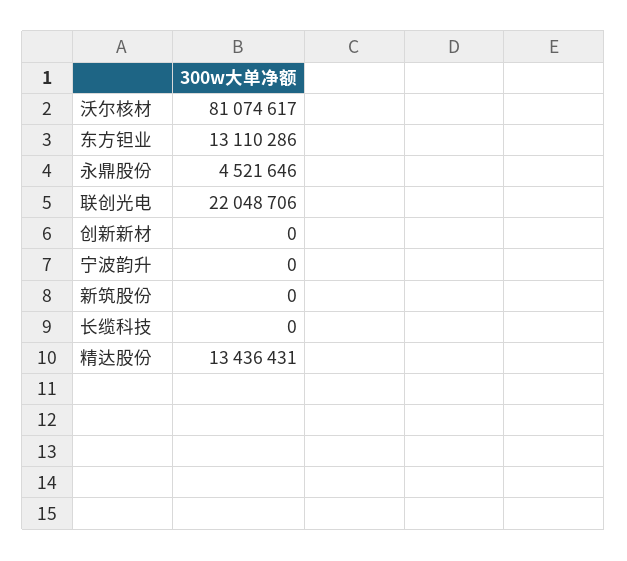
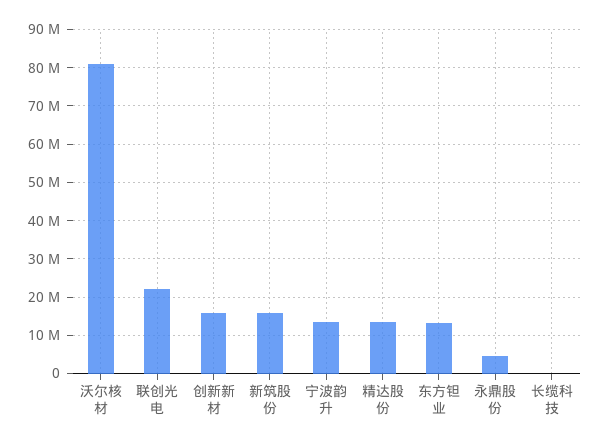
创新新材: 0 -> 16000000
宁波韵升: 0 -> 14000000
新筑股份: 0 -> 16000000

